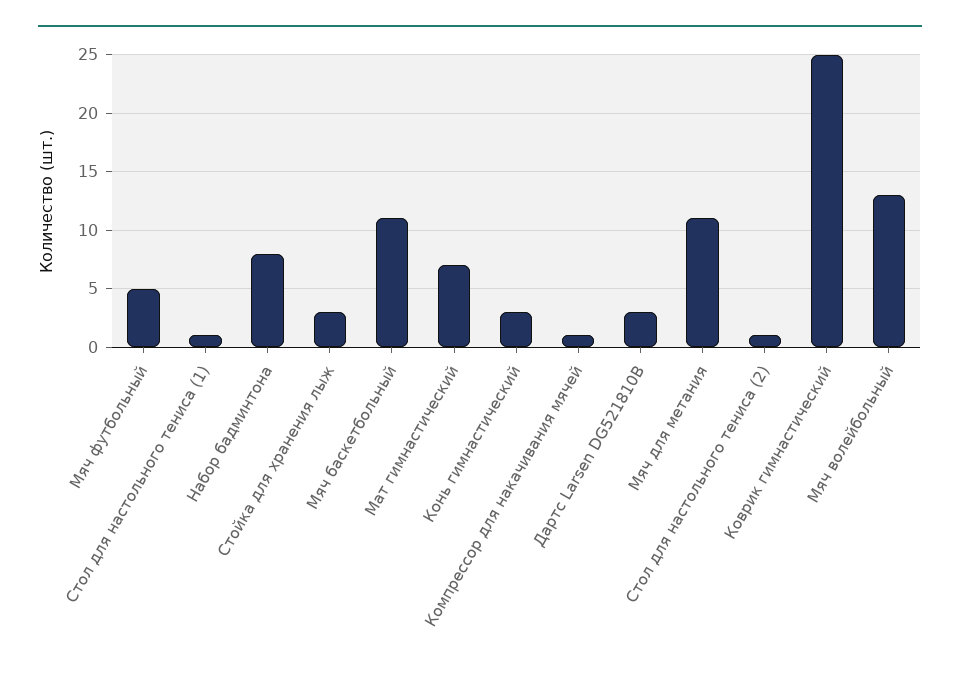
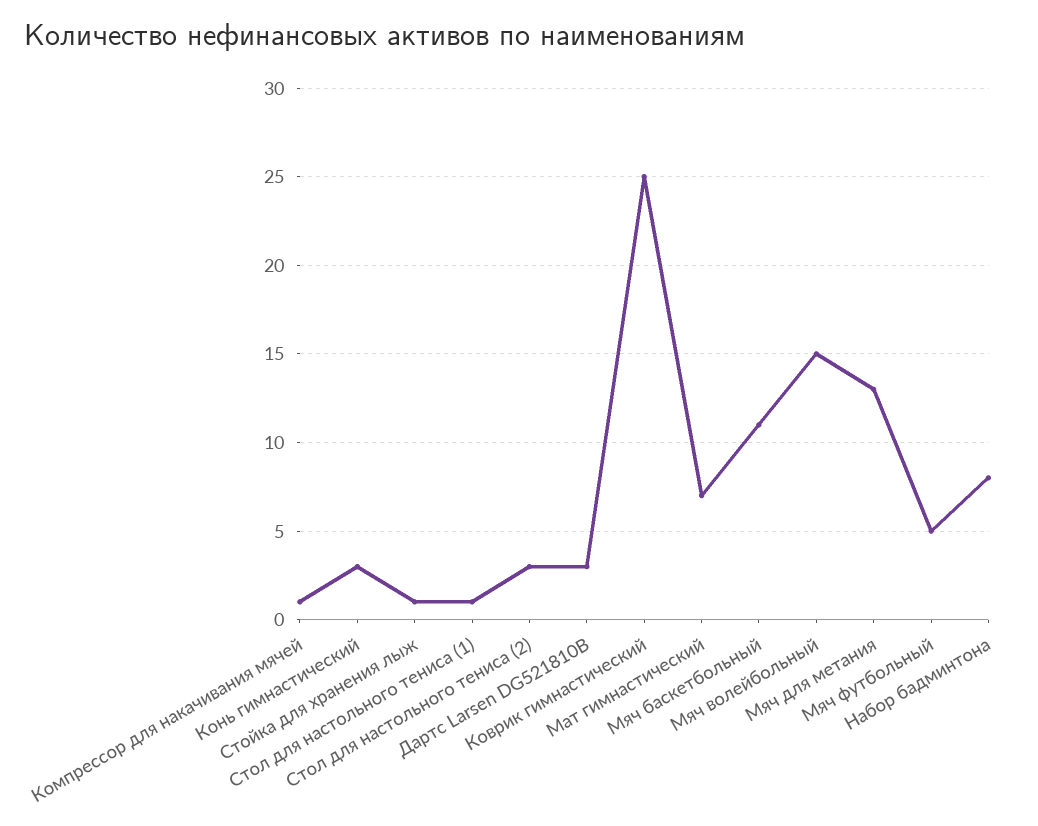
Стойка для хранения лыж: 3 -> 1
Мяч для метания: 11 -> 13
Стол для настольного тениса (2): 1 -> 3
Мяч волейбольный: 13 -> 15

